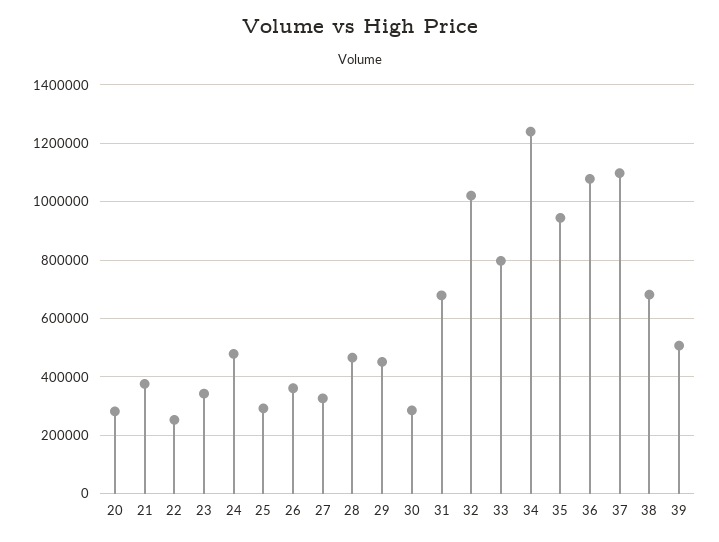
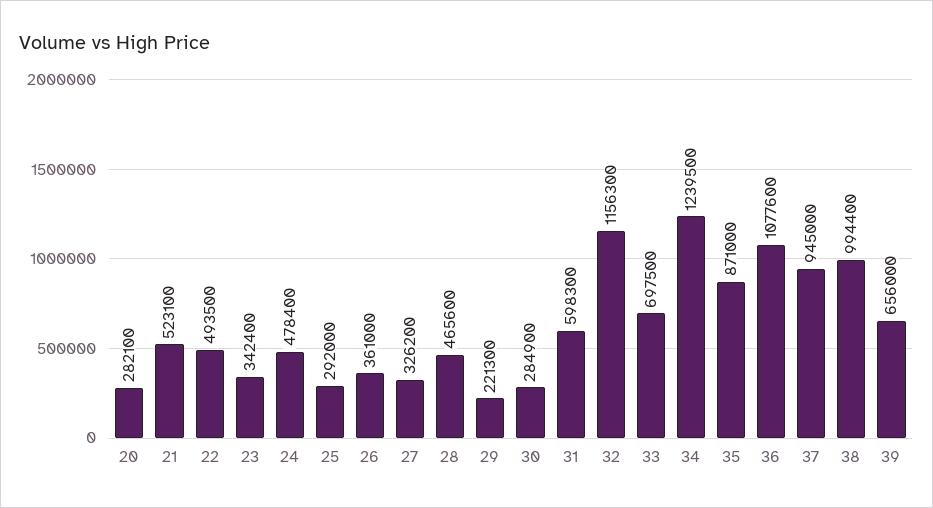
21: 375000 -> 523100
22: 250000 -> 493500
29: 450000 -> 221300
31: 675000 -> 598300
32: 1025000 -> 1156300
33: 800000 -> 697500
35: 950000 -> 871000
37: 1100000 -> 945000
38: 675000 -> 994400
39: 500000 -> 656000

